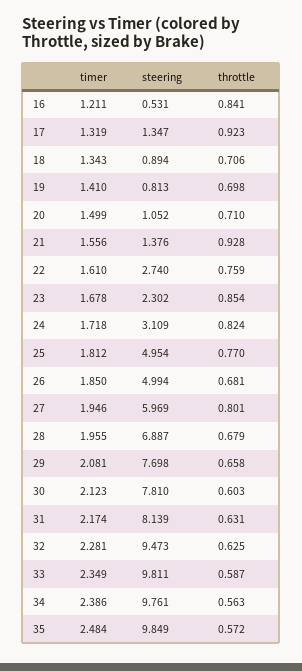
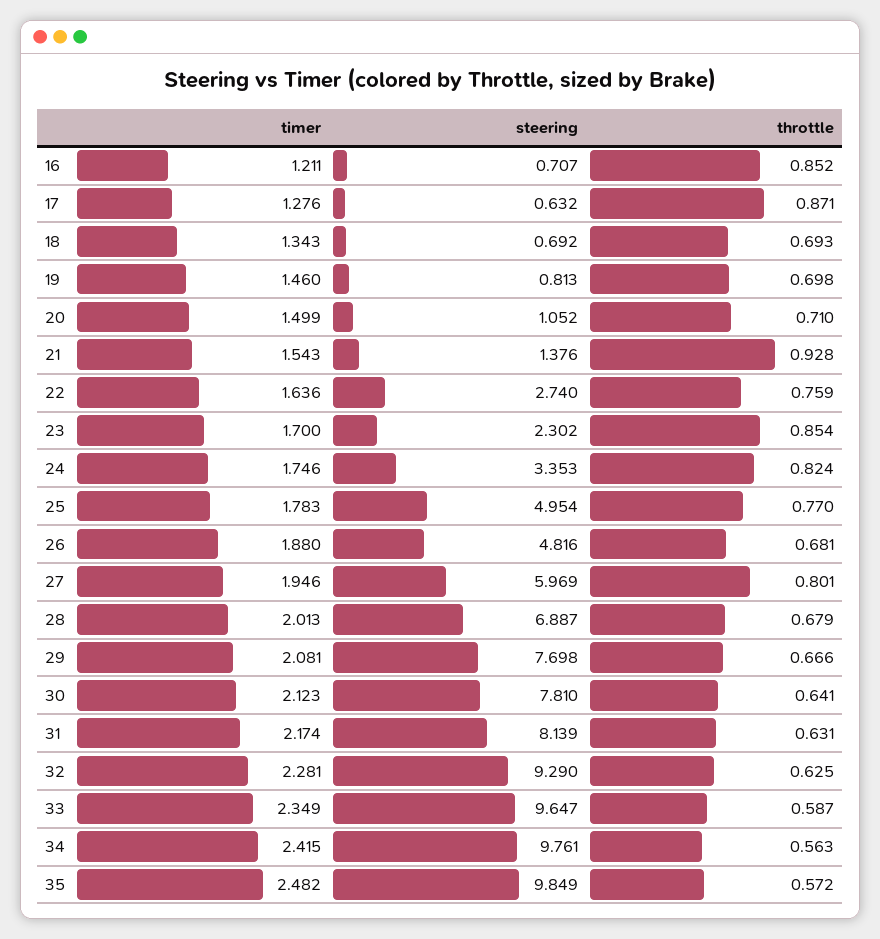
steering, 16: 0.531 -> 0.707
throttle, 16: 0.841 -> 0.852
timer, 17: 1.319 -> 1.276
steering, 17: 1.347 -> 0.632
throttle, 17: 0.923 -> 0.871
steering, 18: 0.894 -> 0.692
throttle, 18: 0.706 -> 0.693
timer, 19: 1.41 -> 1.46
timer, 21: 1.556 -> 1.543
timer, 22: 1.61 -> 1.636
timer, 23: 1.678 -> 1.7
timer, 24: 1.718 -> 1.746
steering, 24: 3.109 -> 3.353
timer, 25: 1.812 -> 1.783
timer, 26: 1.85 -> 1.88
steering, 26: 4.994 -> 4.816
timer, 28: 1.955 -> 2.013
throttle, 29: 0.658 -> 0.666
throttle, 30: 0.603 -> 0.641
steering, 32: 9.473 -> 9.29
steering, 33: 9.811 -> 9.647
timer, 34: 2.386 -> 2.415
timer, 35: 2.484 -> 2.482

